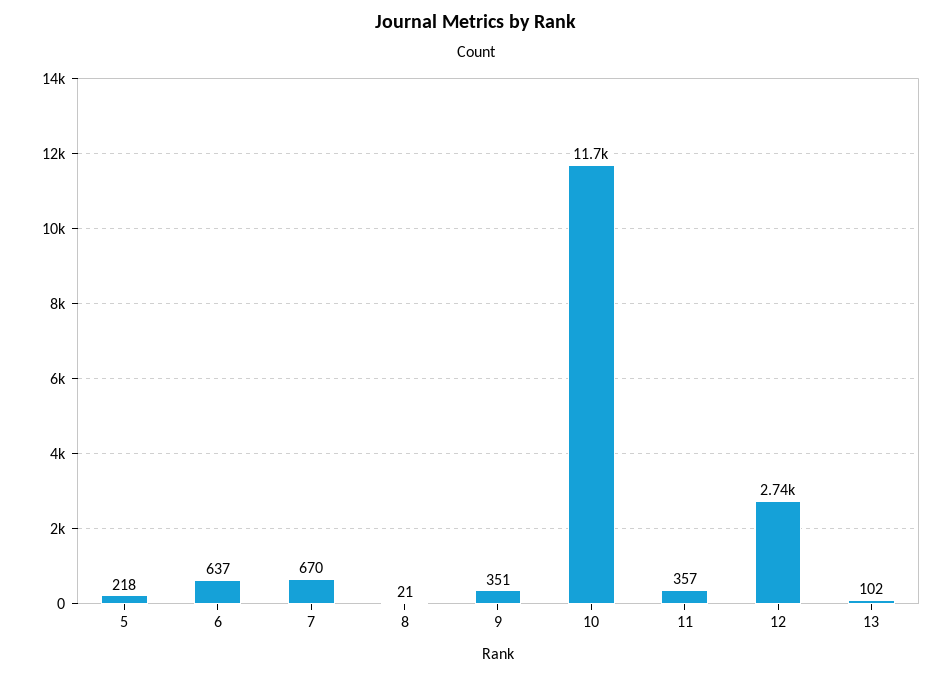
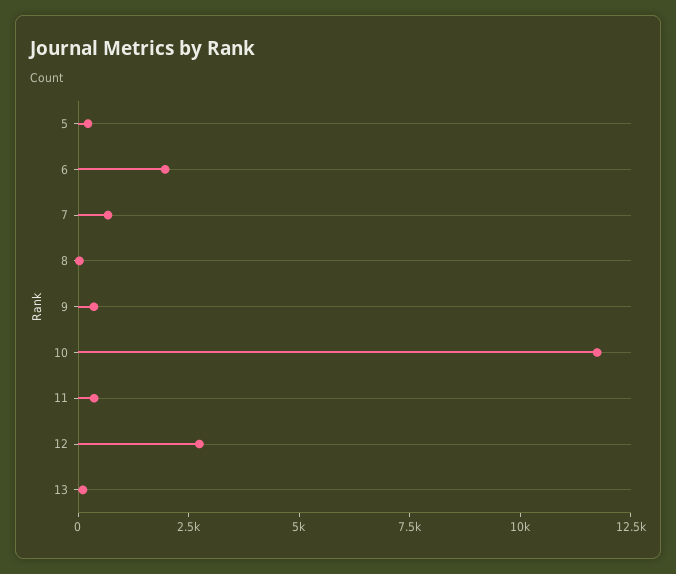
6: 637 -> 2000

